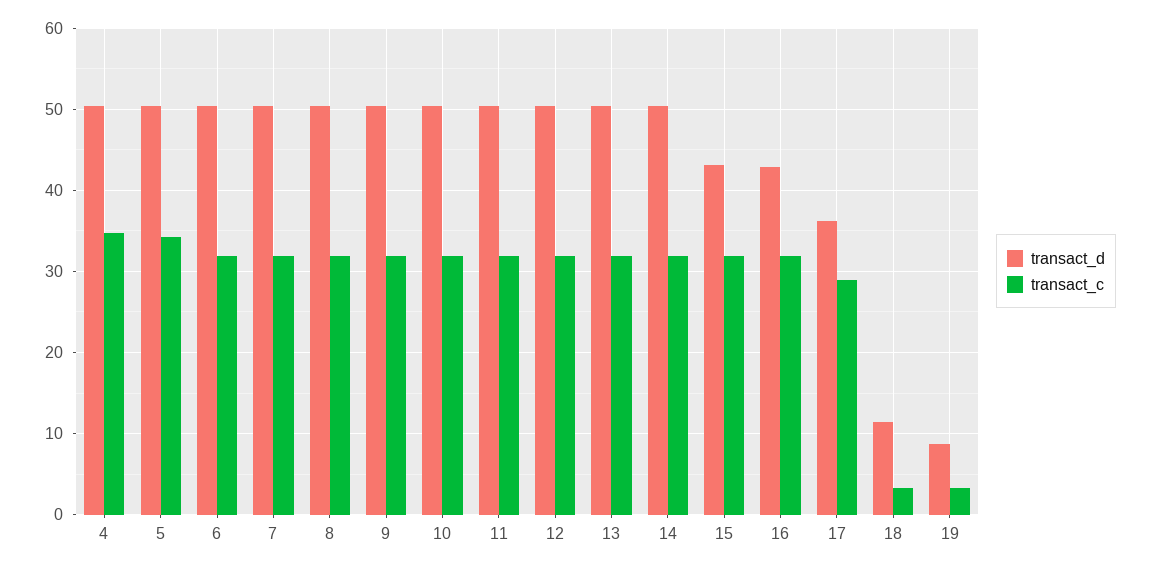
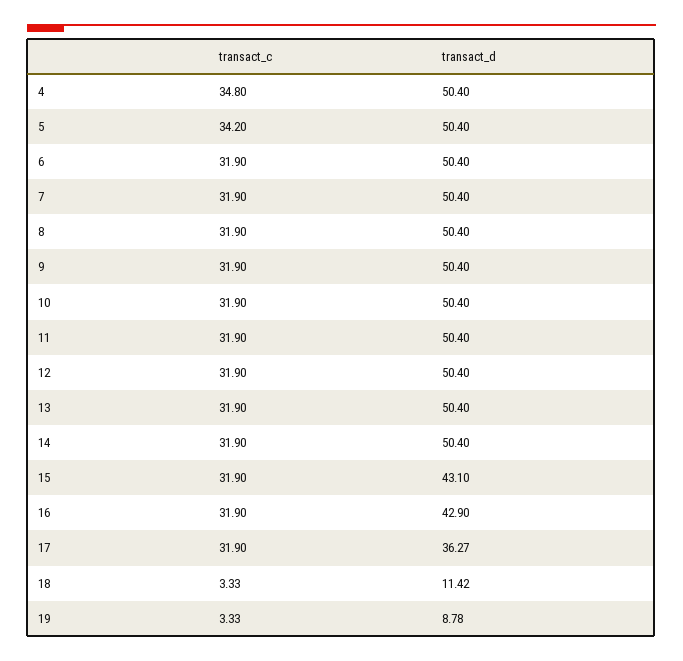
transact_c, 17: 29 -> 31.9

